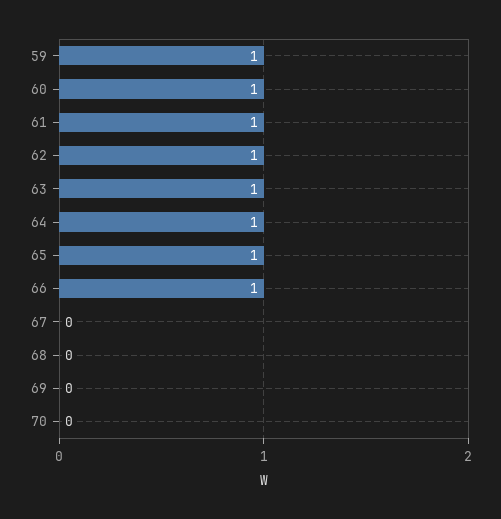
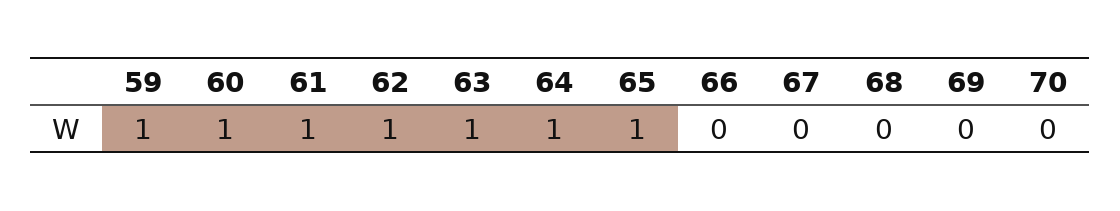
66: 1 -> 0

